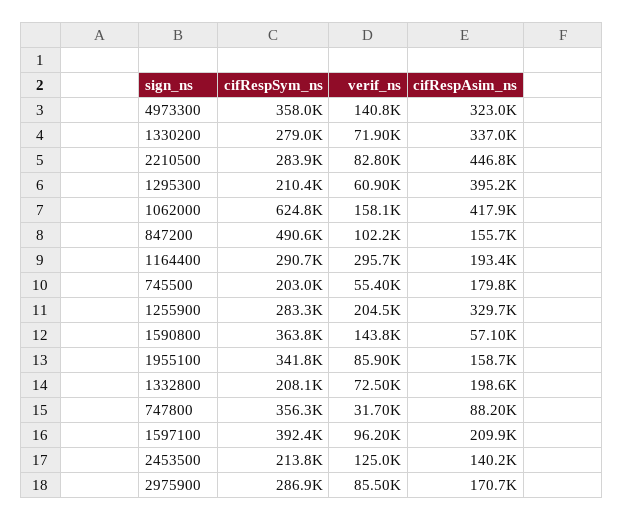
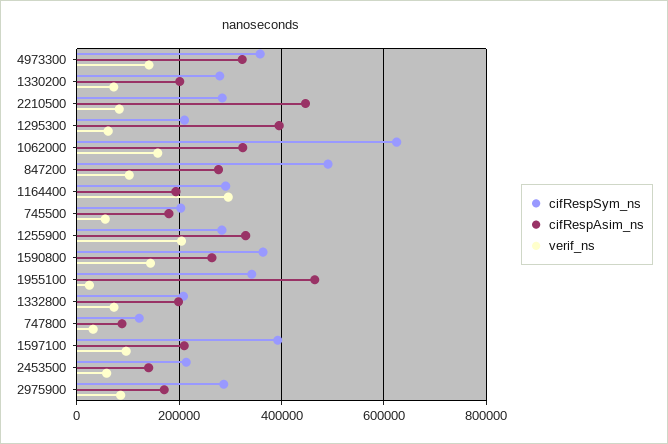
cifRespAsim_ns, 1330200: 337000 -> 200000
cifRespAsim_ns, 1062000: 417900 -> 320000
cifRespAsim_ns, 847200: 155700 -> 280000
cifRespAsim_ns, 1590800: 57100 -> 260000
verif_ns, 1955100: 85900 -> 20000
cifRespAsim_ns, 1955100: 158700 -> 460000
cifRespSym_ns, 747800: 356300 -> 120000
verif_ns, 2453500: 125000 -> 60000

